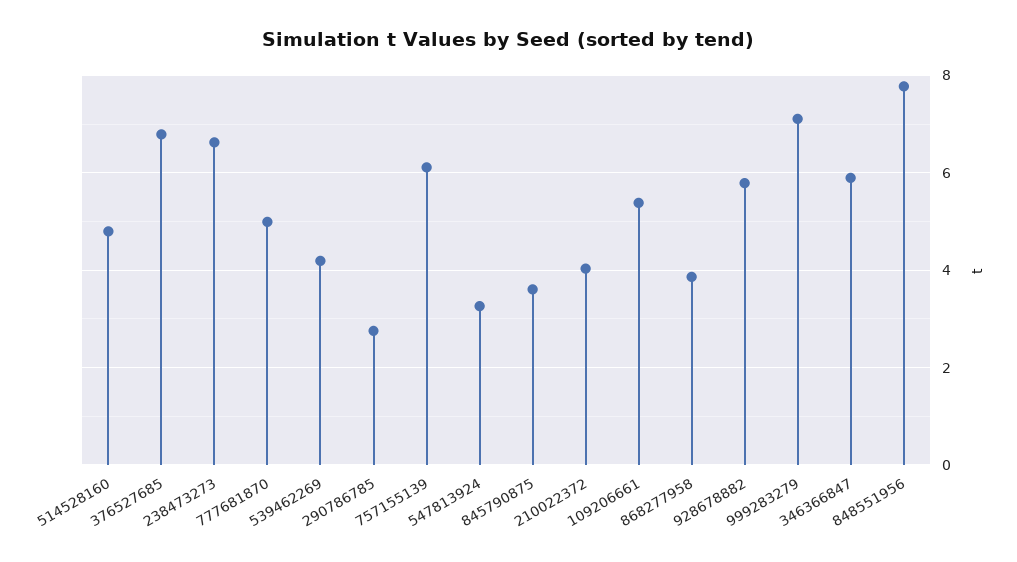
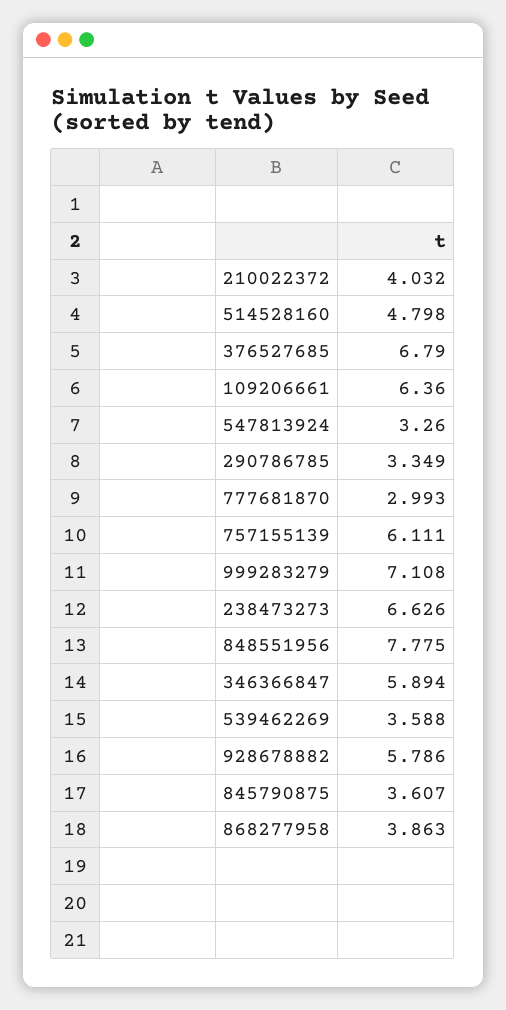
777681870: 5 -> 2.993
539462269: 4.2 -> 3.588
290786785: 2.8 -> 3.349
109206661: 5.4 -> 6.36

